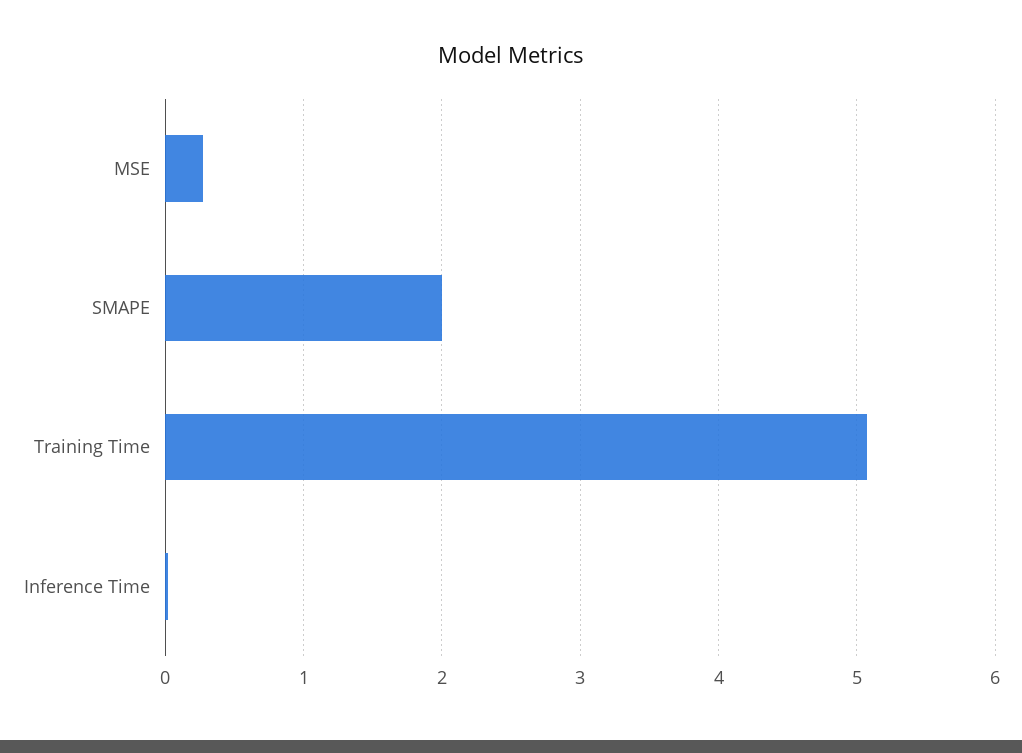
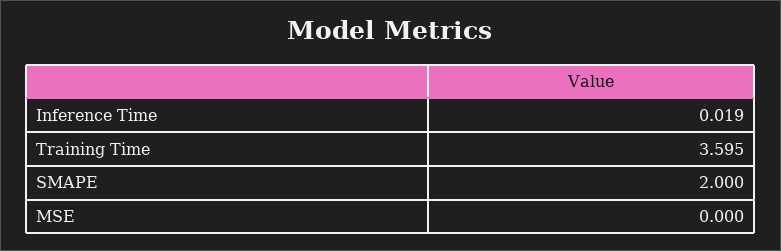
MSE: 0.3 -> 0
Training Time: 5.1 -> 3.595

